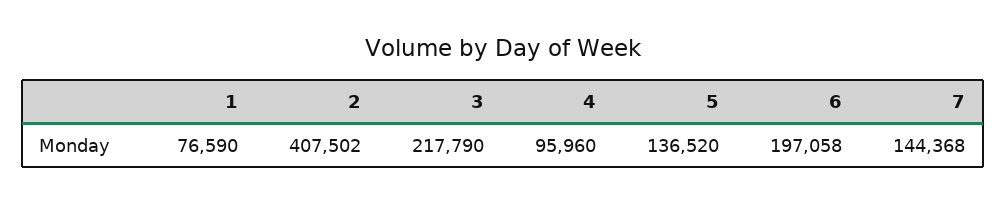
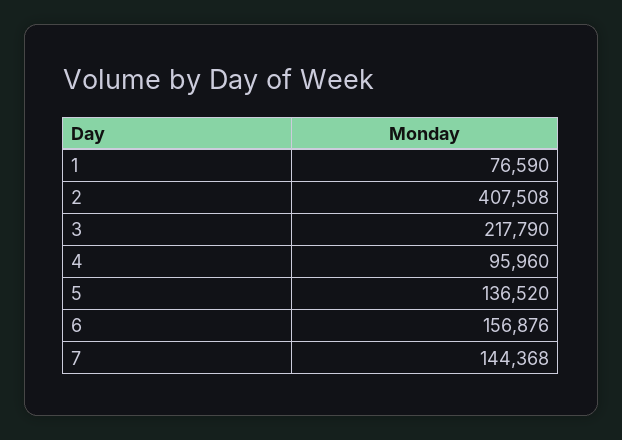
2: 407502 -> 407508
6: 197058 -> 156876

